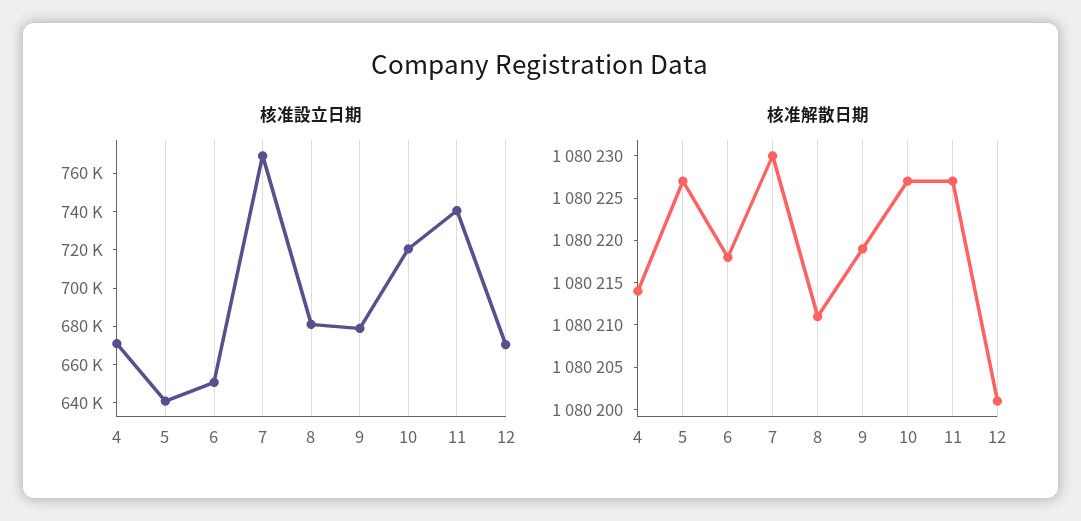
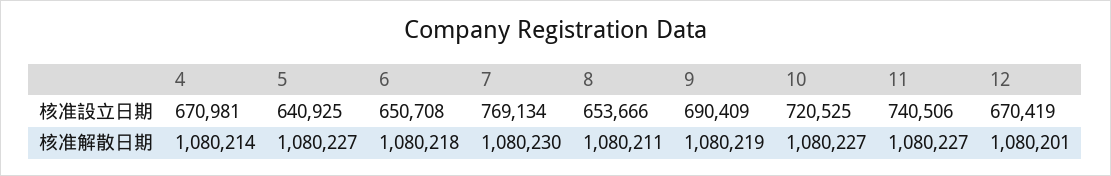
核准設立日期, 8: 680000 -> 653666
核准設立日期, 9: 680000 -> 690409

